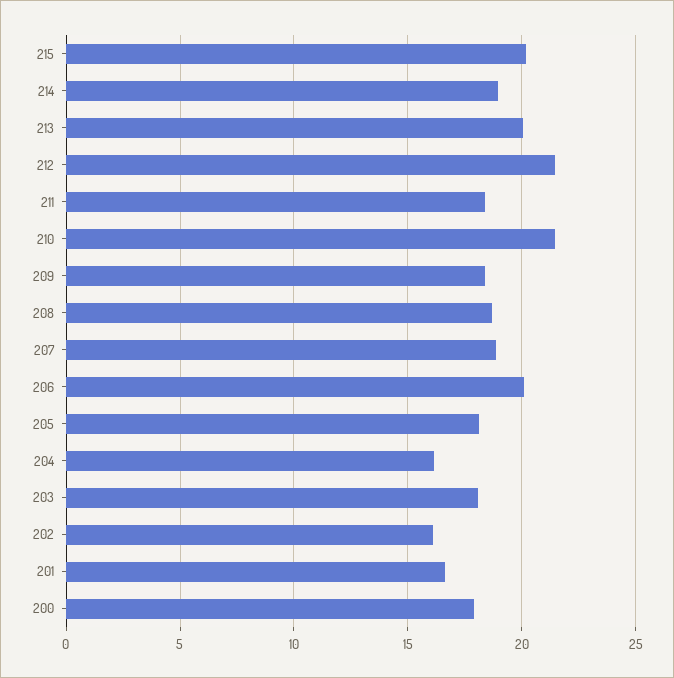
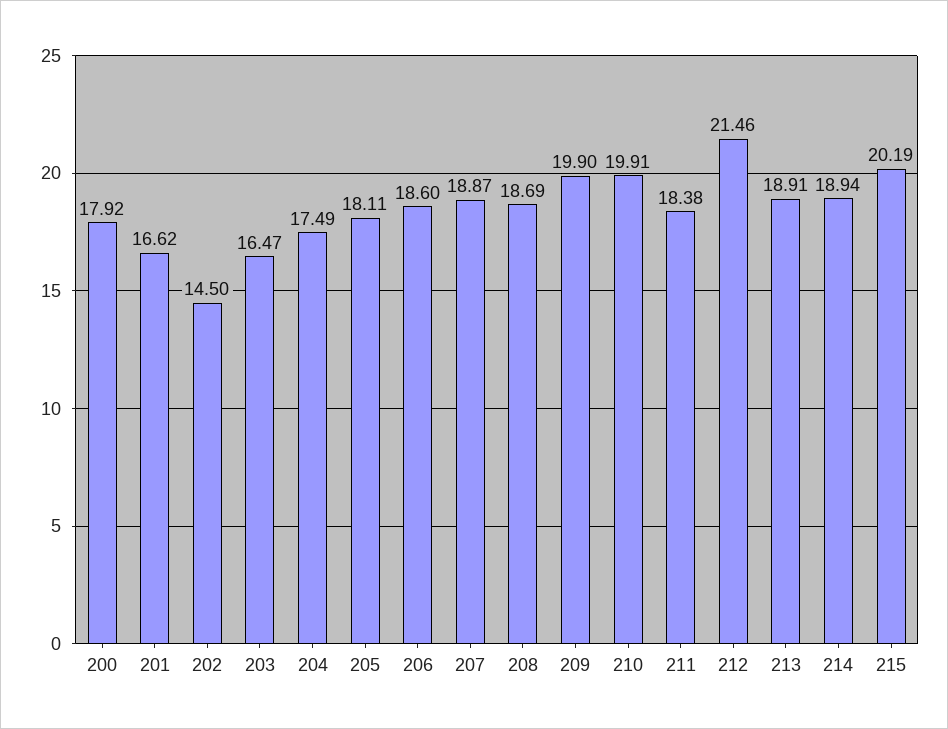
213: 20 -> 18.91
210: 21.5 -> 19.91
209: 18.5 -> 19.9
206: 20 -> 18.6
204: 16 -> 17.49
203: 18 -> 16.47
202: 16 -> 14.5

